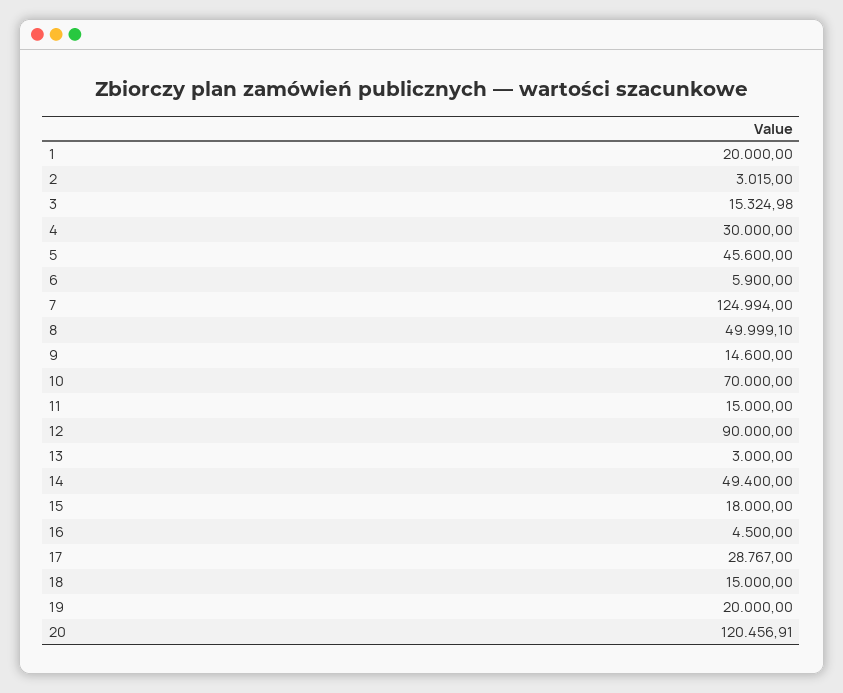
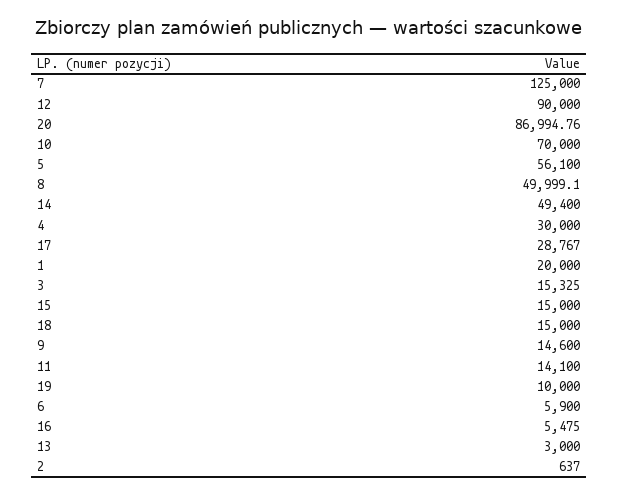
2: 3015 -> 637
3: 15324.98 -> 15325
5: 45600 -> 56100
7: 124994 -> 125000
11: 15000 -> 14100
15: 18000 -> 15000
16: 4500 -> 5475
19: 20000 -> 10000
20: 120456.91 -> 86994.76

